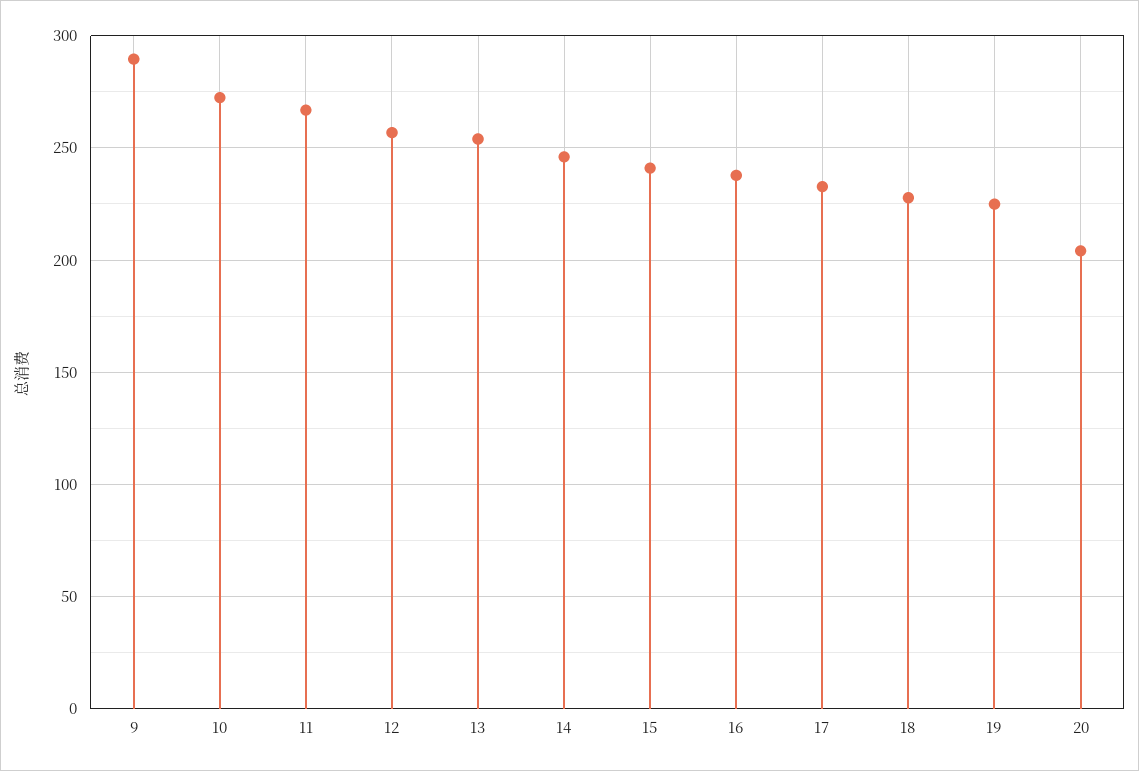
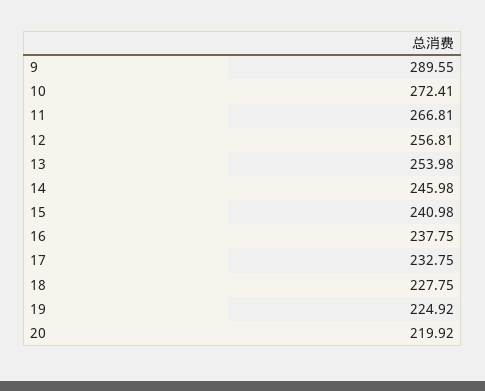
20: 205 -> 219.92

